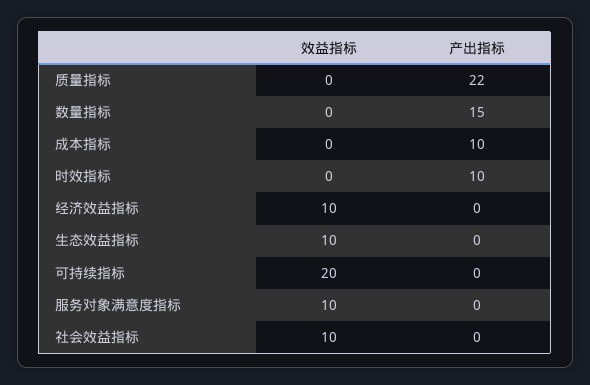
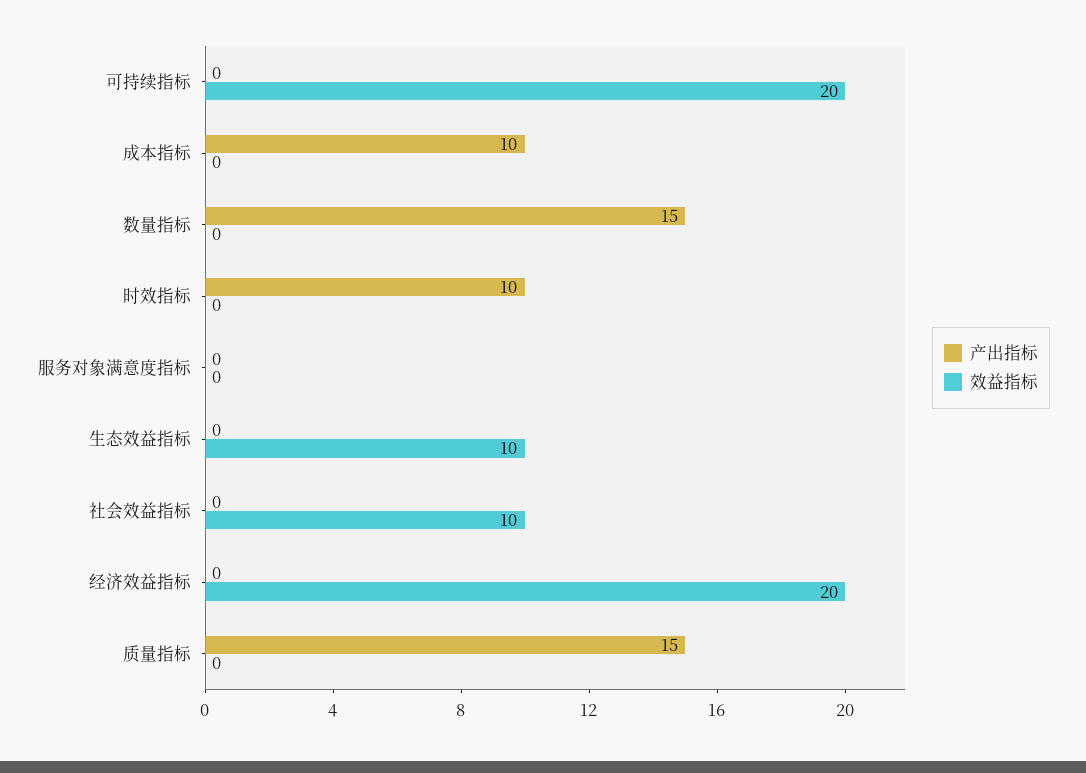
产出指标, 质量指标: 22 -> 15
效益指标, 经济效益指标: 10 -> 20
效益指标, 服务对象满意度指标: 10 -> 0

